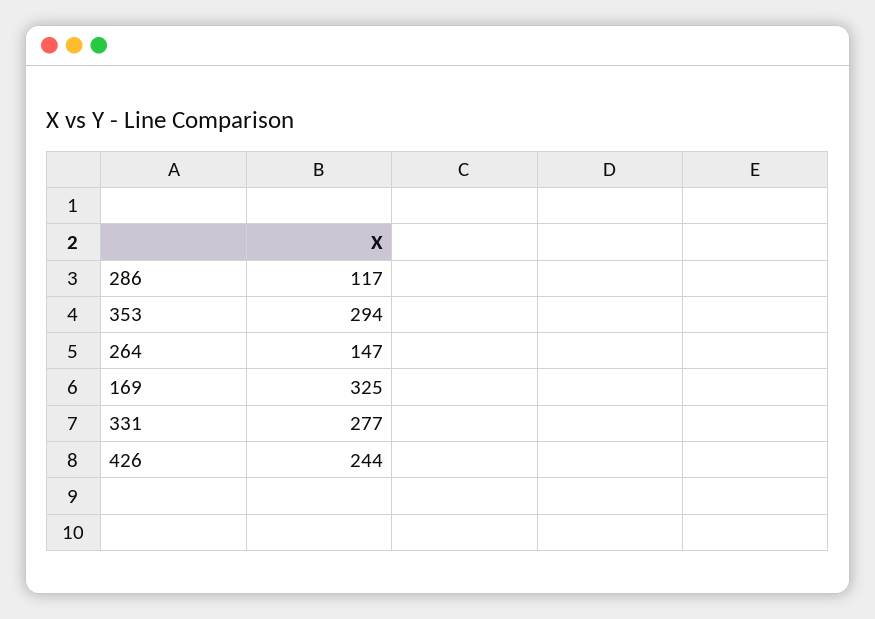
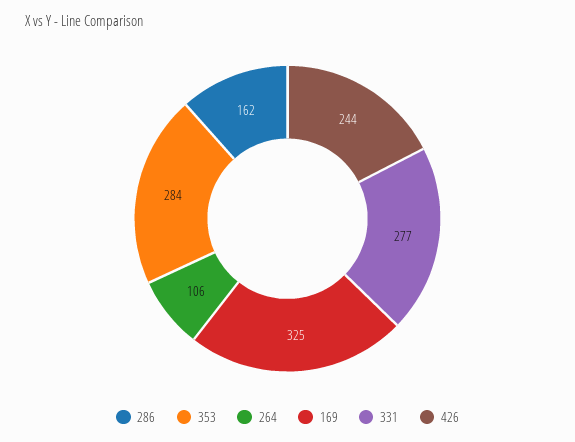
286: 117 -> 162
353: 294 -> 284
264: 147 -> 106

